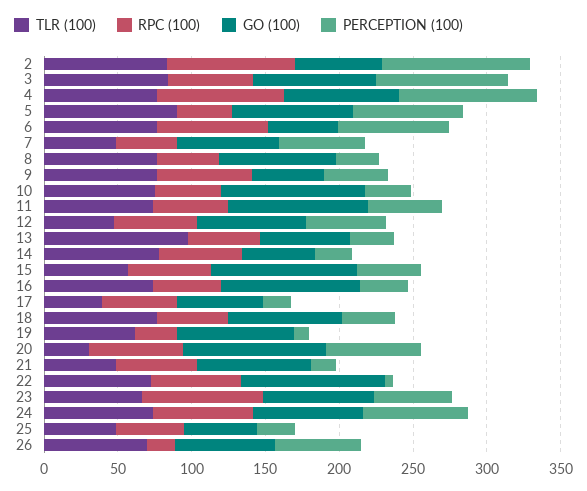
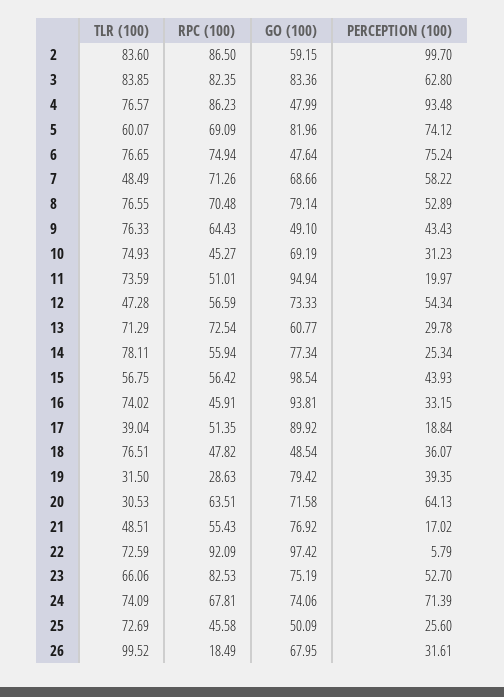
RPC (100), 3: 60 -> 82.35
PERCEPTION (100), 3: 90 -> 62.8
GO (100), 4: 80 -> 47.99
TLR (100), 5: 90 -> 60.07
RPC (100), 5: 40 -> 69.09
RPC (100), 7: 40 -> 71.26
RPC (100), 8: 40 -> 70.48
PERCEPTION (100), 8: 30 -> 52.89
GO (100), 10: 100 -> 69.19
PERCEPTION (100), 11: 50 -> 19.97
TLR (100), 13: 100 -> 71.29
RPC (100), 13: 50 -> 72.54
GO (100), 14: 50 -> 77.34
GO (100), 17: 60 -> 89.92
GO (100), 18: 80 -> 48.54
TLR (100), 19: 60 -> 31.5
PERCEPTION (100), 19: 10 -> 39.35
GO (100), 20: 100 -> 71.58
RPC (100), 22: 60 -> 92.09
TLR (100), 25: 50 -> 72.69
TLR (100), 26: 70 -> 99.52
PERCEPTION (100), 26: 60 -> 31.61

